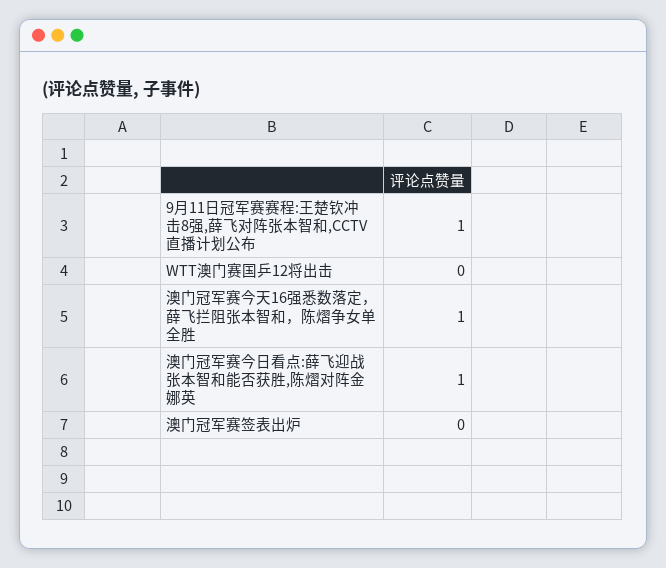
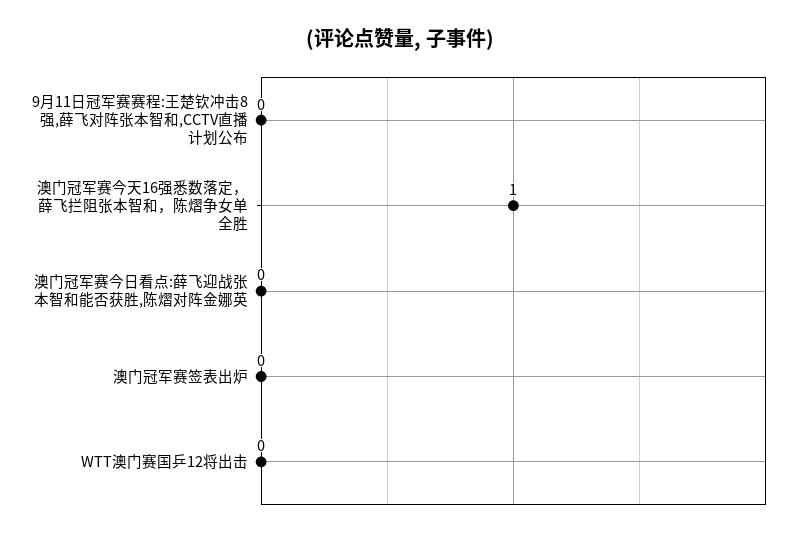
9月11日冠军赛赛程:王楚钦冲击8强,薛飞对阵张本智和,CCTV直播计划公布: 1 -> 0
澳门冠军赛今日看点:薛飞迎战张本智和能否获胜,陈熠对阵金娜英: 1 -> 0

